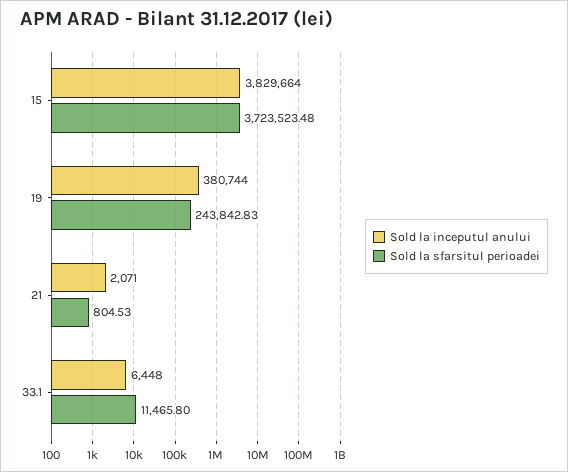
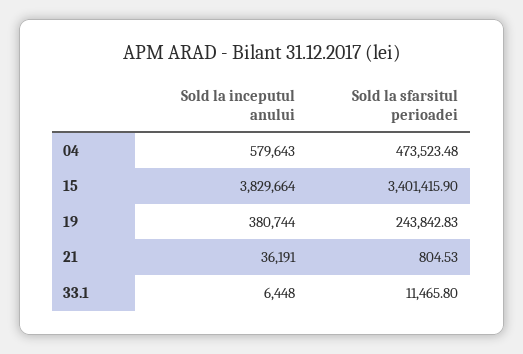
Sold la sfarsitul perioadei, 15: 3723523.48 -> 3401415.9
Sold la inceputul anului, 21: 2071 -> 36191
Sold la inceputul anului, 04: none -> 579643
Sold la sfarsitul perioadei, 04: none -> 473523.48

